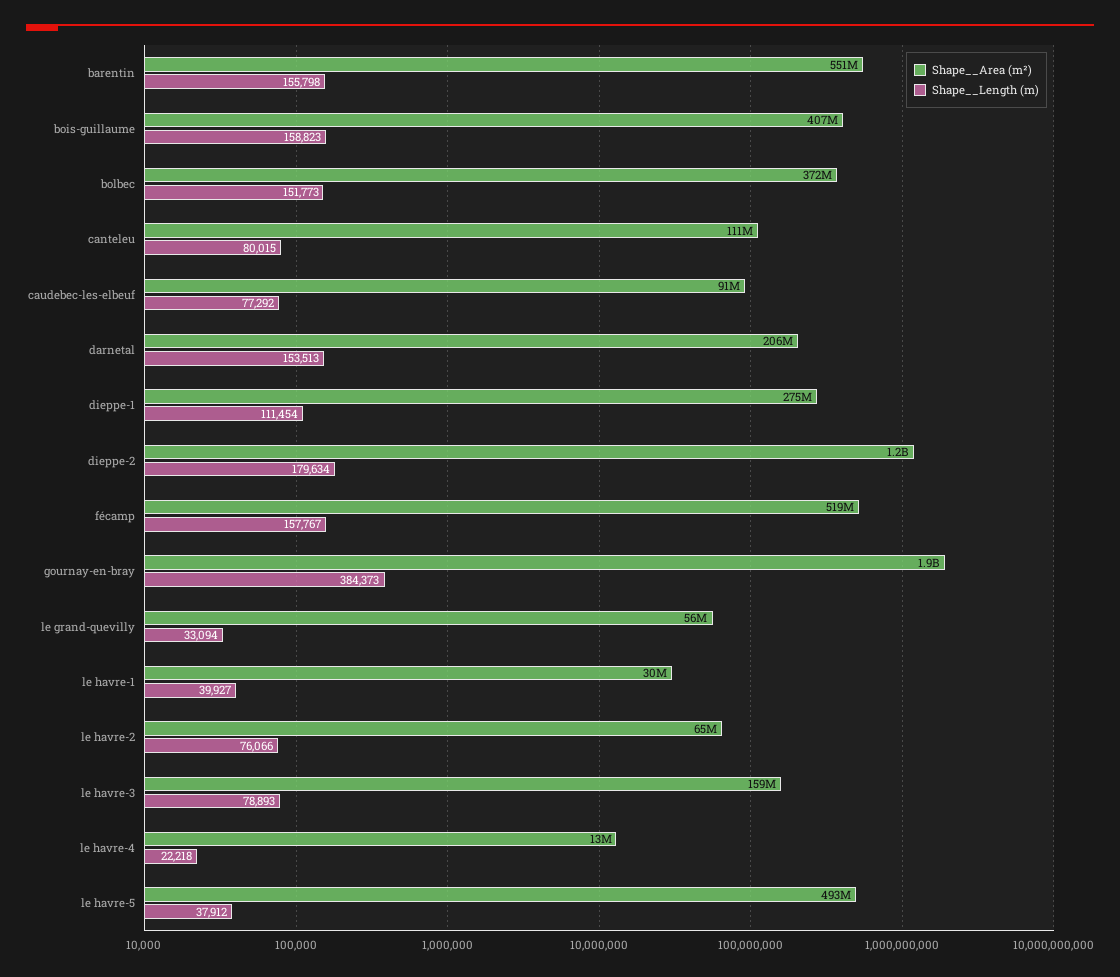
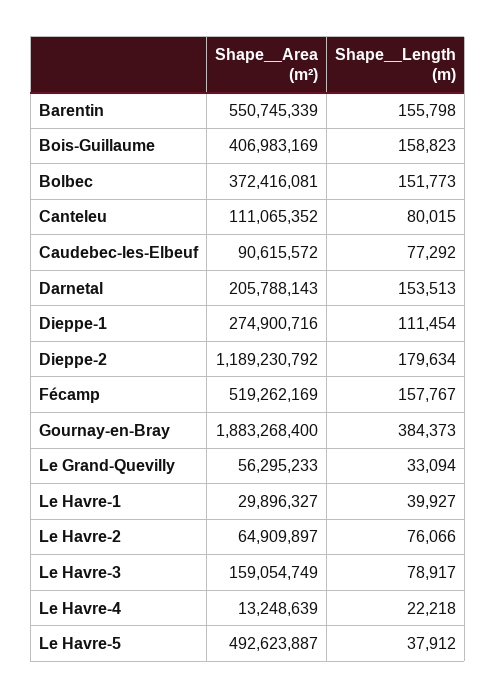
Shape__Length (m), le havre-3: 78893 -> 78917

